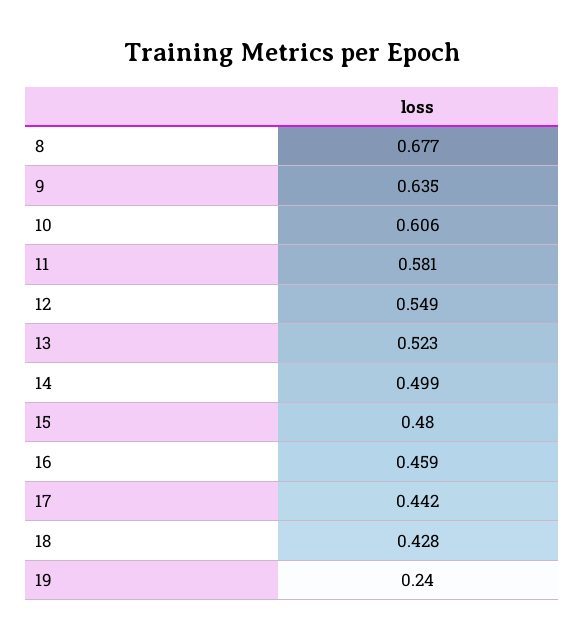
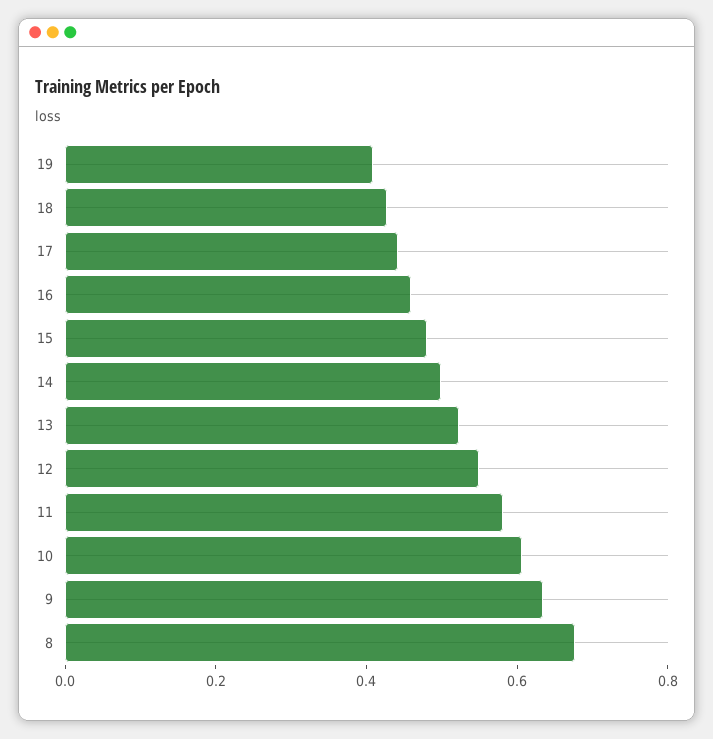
19: 0.24 -> 0.4

